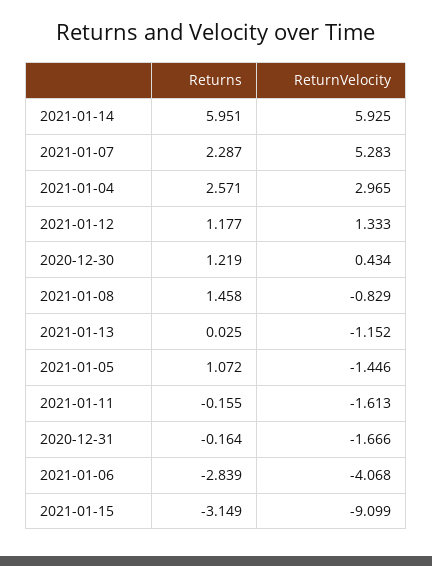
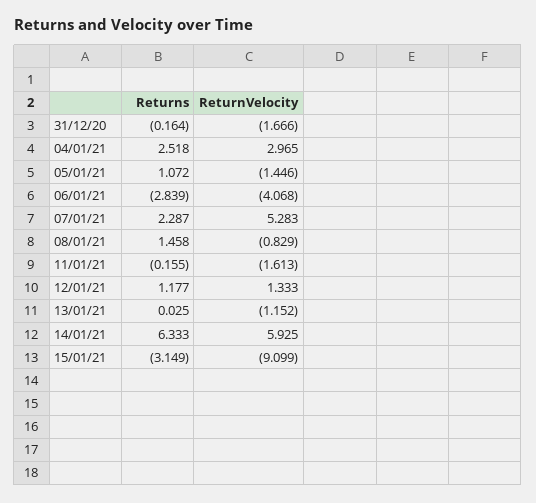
Returns, 2021-01-14: 5.951 -> 6.333
Returns, 2021-01-04: 2.571 -> 2.518
Returns, 2020-12-30: 1.219 -> none
ReturnVelocity, 2020-12-30: 0.434 -> none

